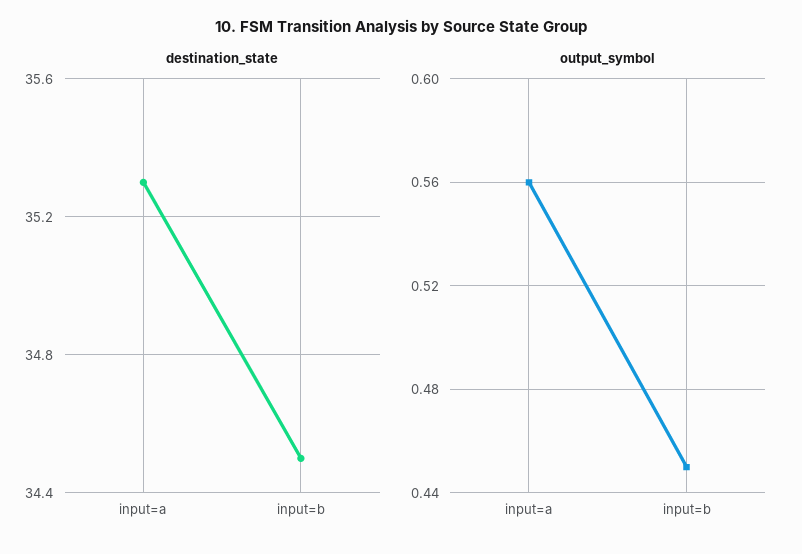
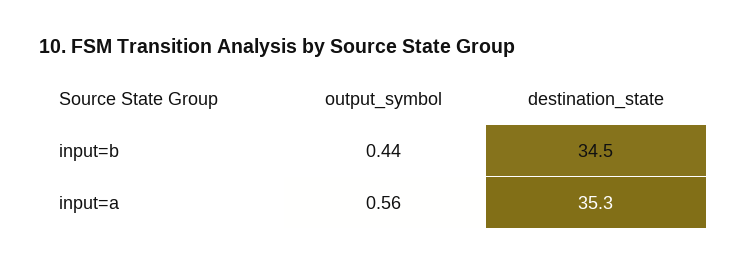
output_symbol, input=b: 0.45 -> 0.44

